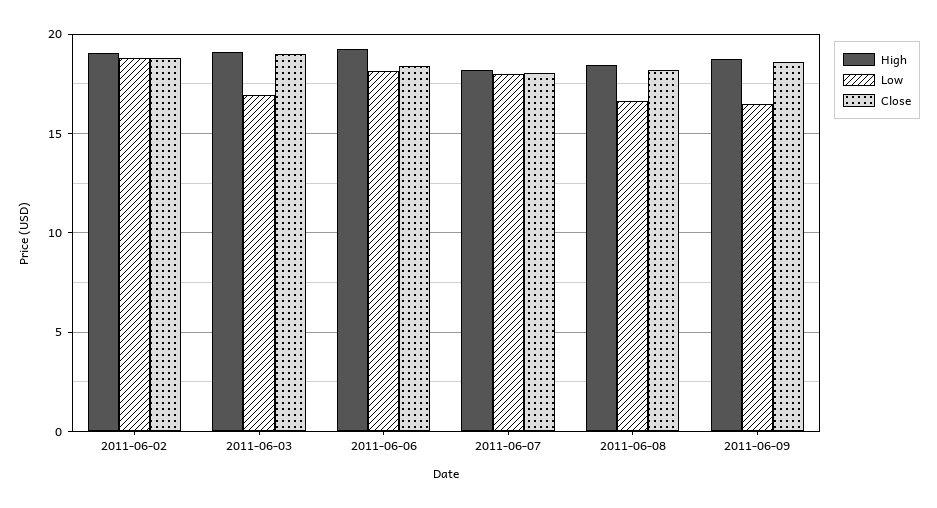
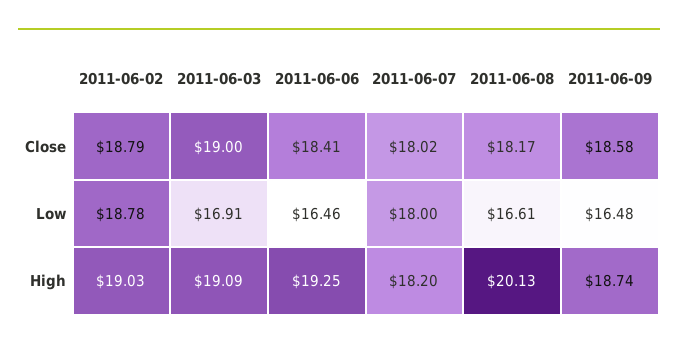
Low, 2011-06-06: 18 -> 16.46
High, 2011-06-08: 18.5 -> 20.13

